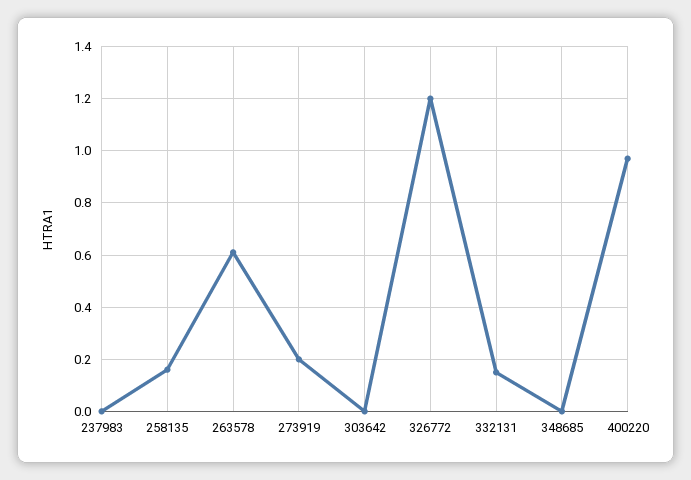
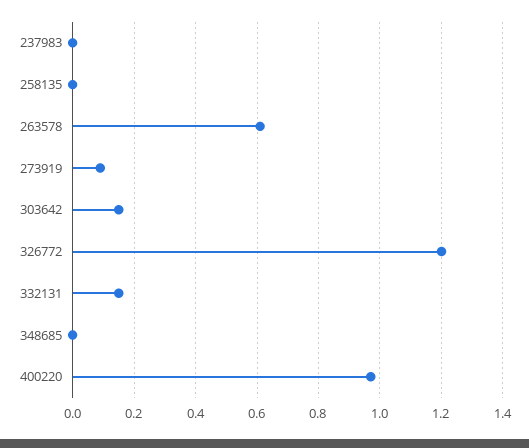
258135: 0.15 -> 0
273919: 0.2 -> 0.1
303642: 0 -> 0.15

